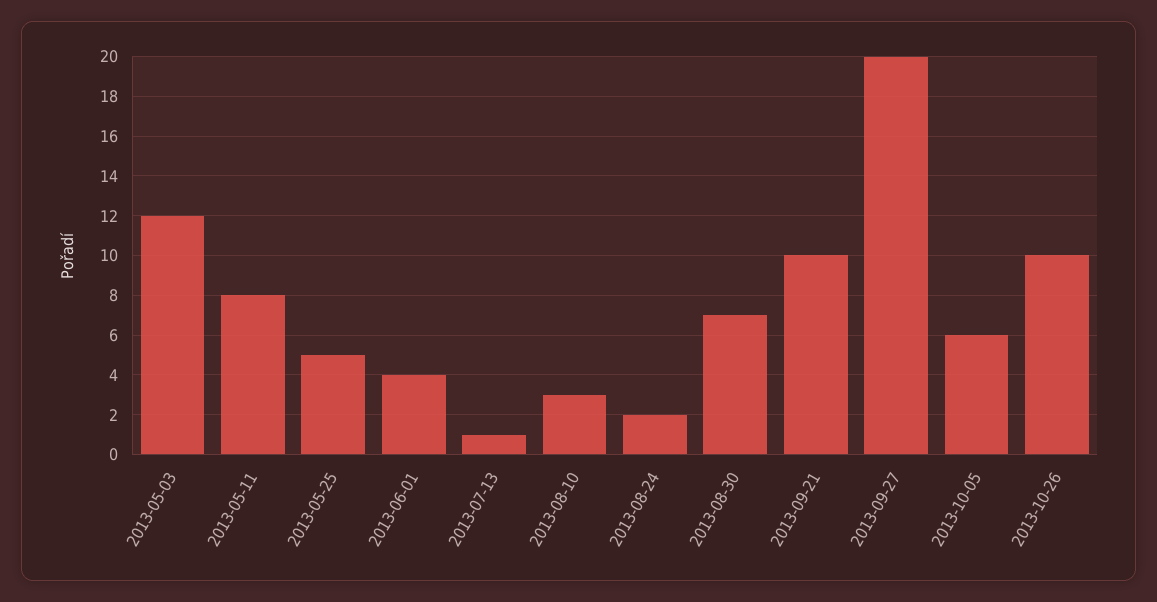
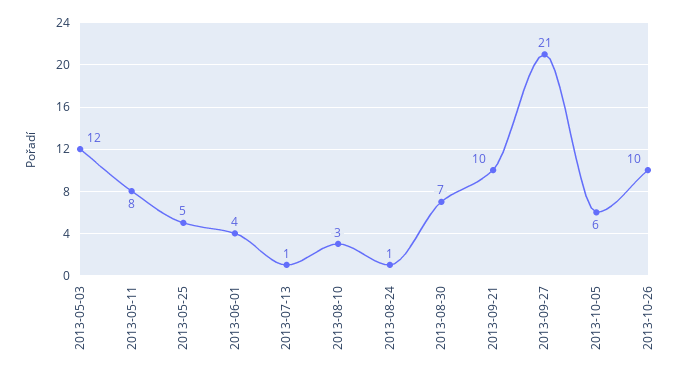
2013-08-24: 2 -> 1
2013-09-27: 20 -> 21

